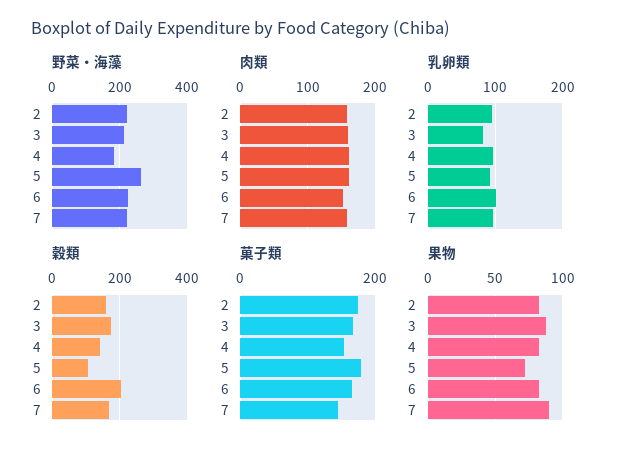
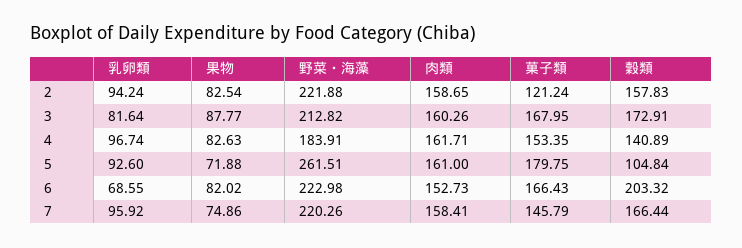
乳卵類, 6: 100 -> 68.55
菓子類, 2: 180 -> 121.24
果物, 7: 90 -> 74.86

